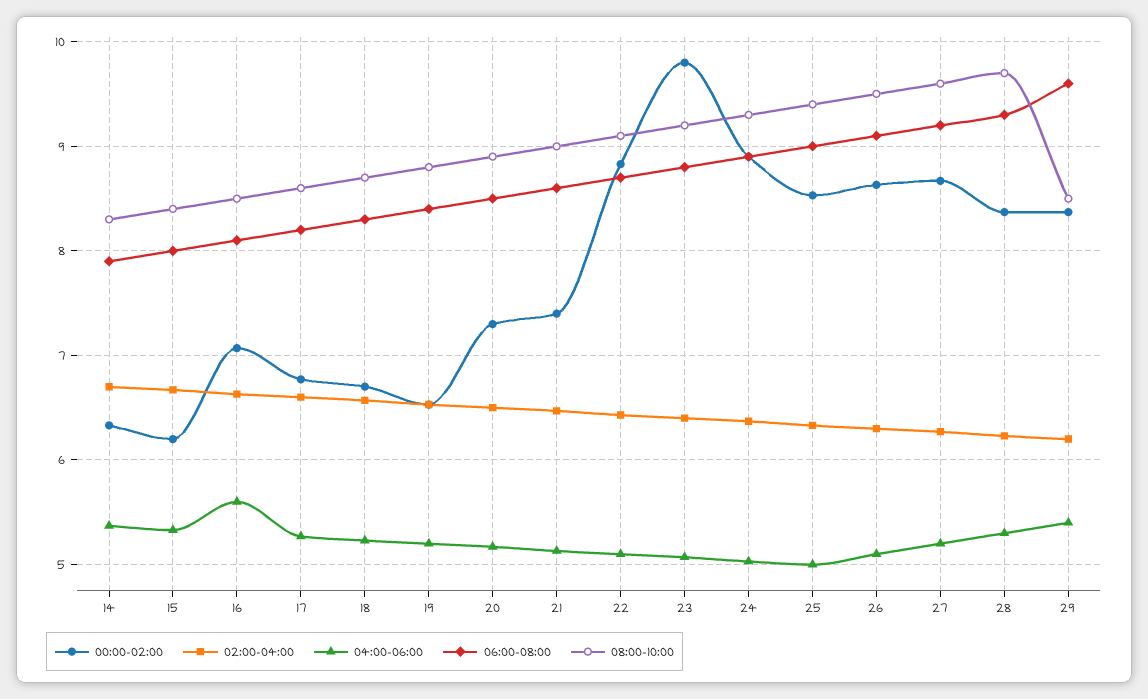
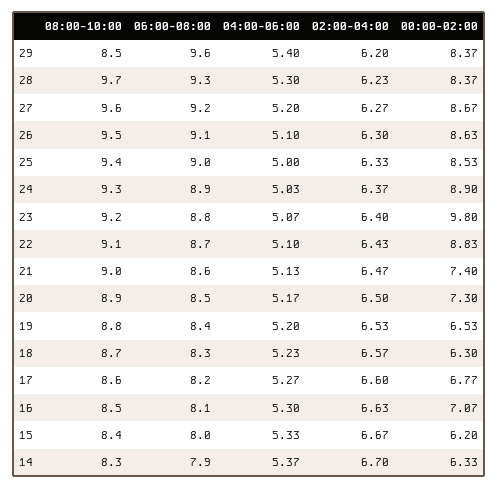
04:00-06:00, 16: 5.6 -> 5.3
00:00-02:00, 18: 6.7 -> 6.3

